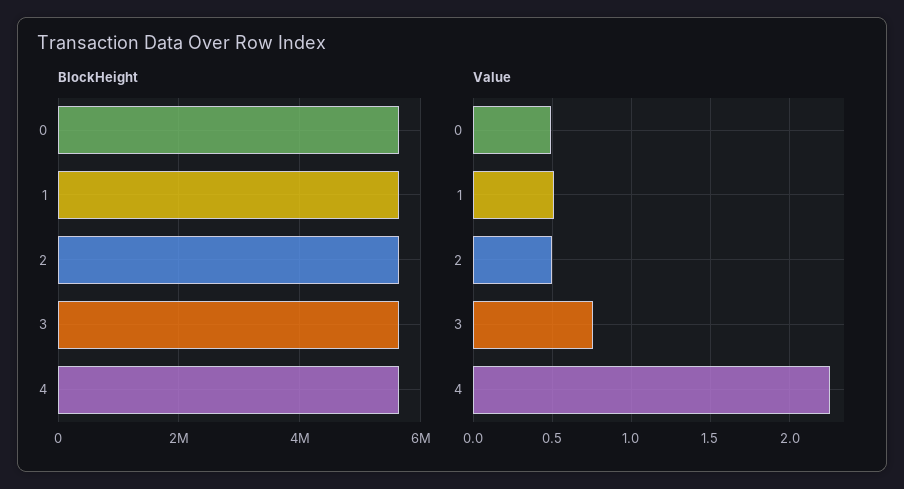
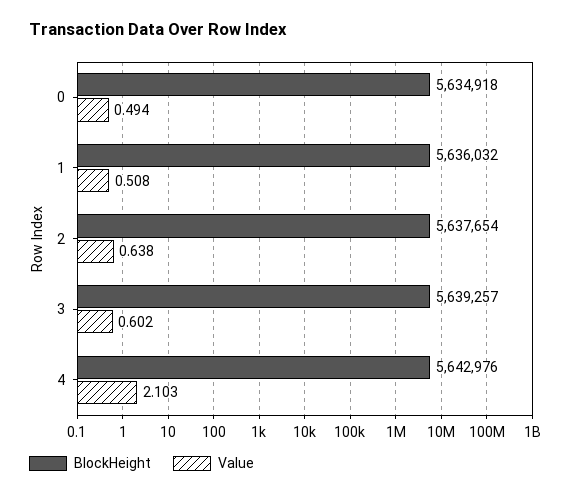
Value, 2: 0.5 -> 0.638
Value, 3: 0.75 -> 0.602
Value, 4: 2.25 -> 2.103

